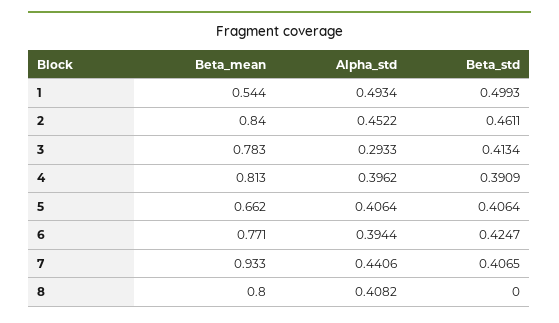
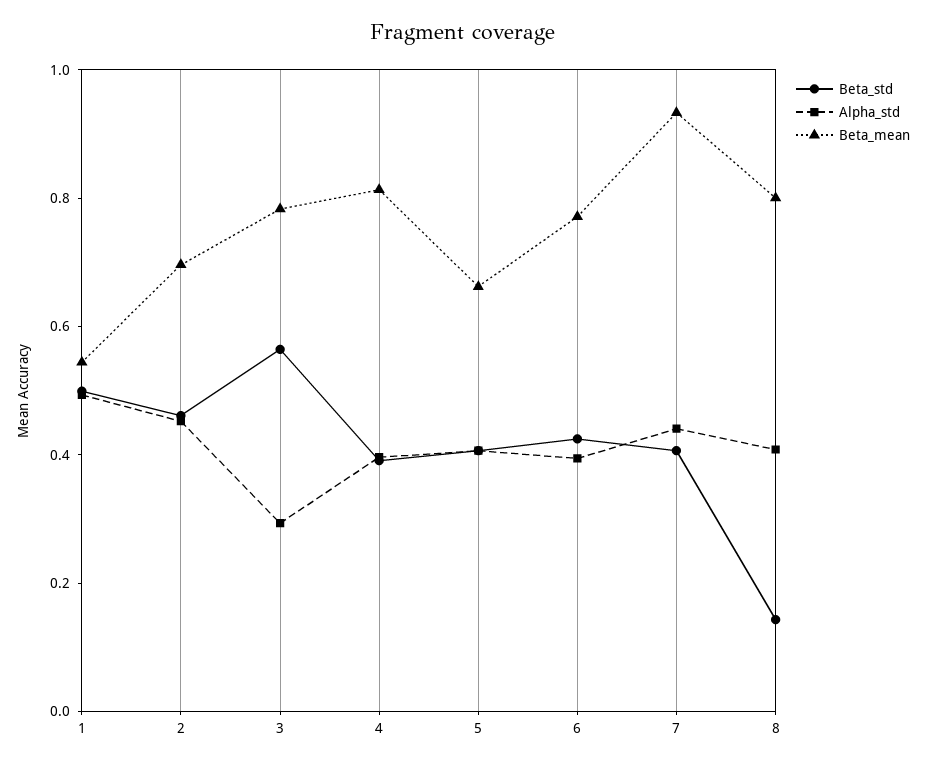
Beta_mean, 2: 0.84 -> 0.7
Beta_std, 3: 0.4134 -> 0.55
Beta_std, 8: 0 -> 0.15

